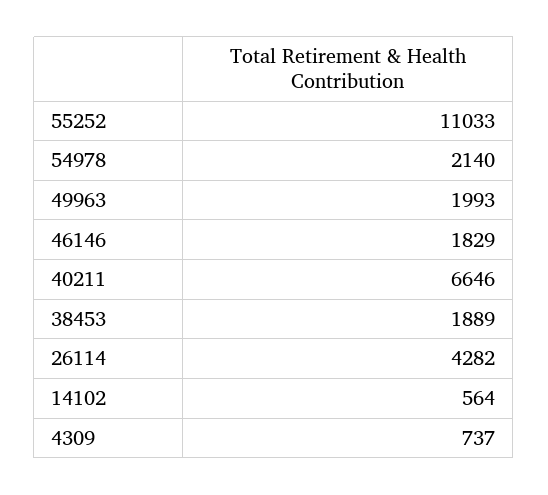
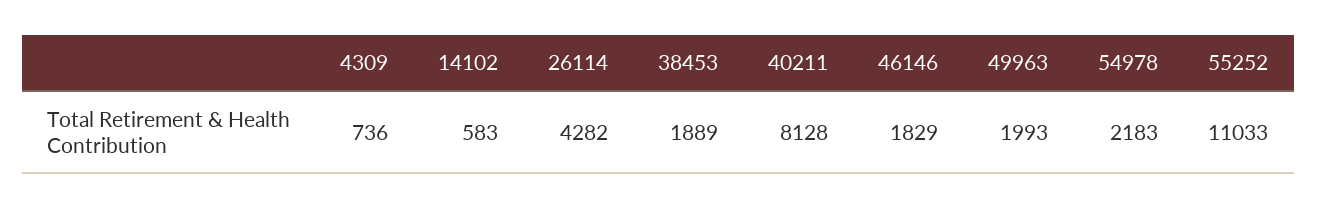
54978: 2140 -> 2183
40211: 6646 -> 8128
14102: 564 -> 583
4309: 737 -> 736

